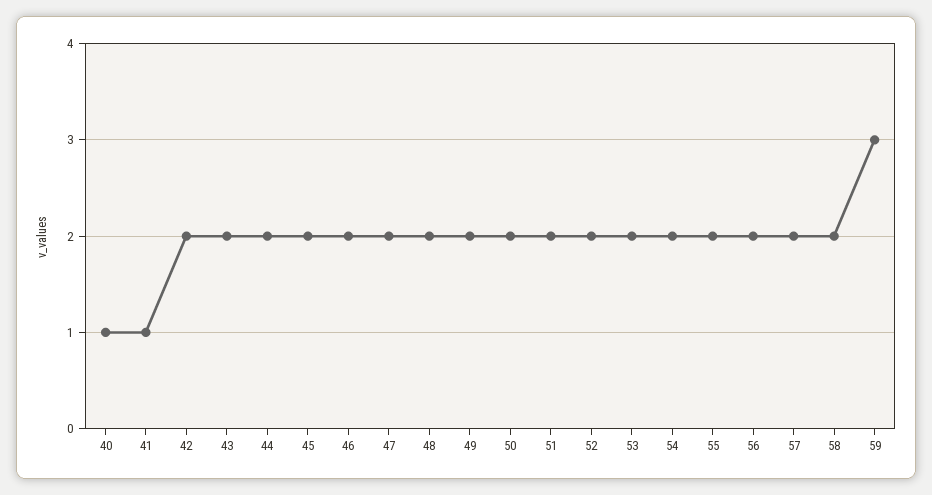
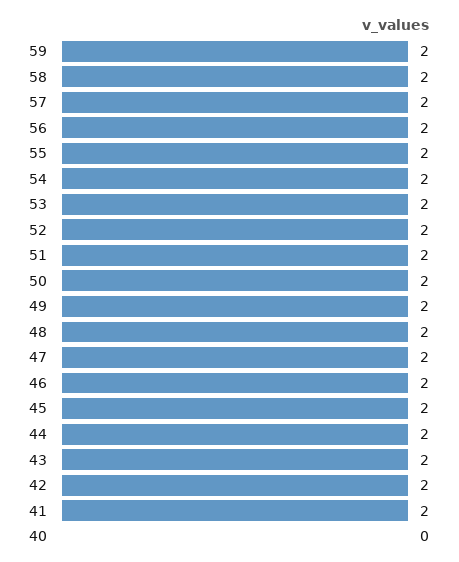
40: 1 -> 0
41: 1 -> 2
59: 3 -> 2

